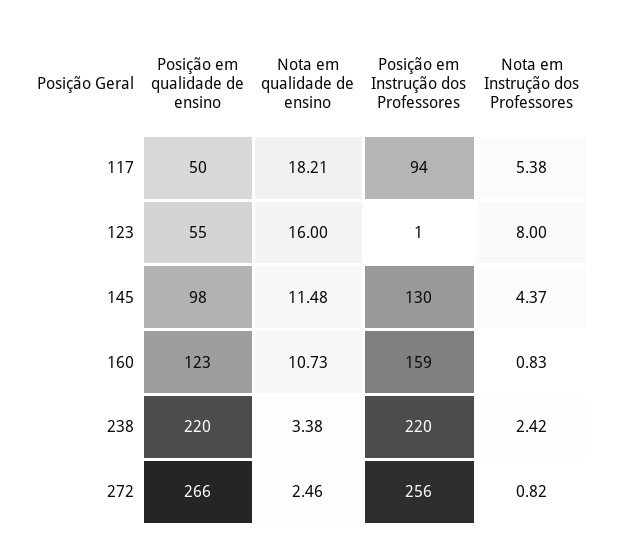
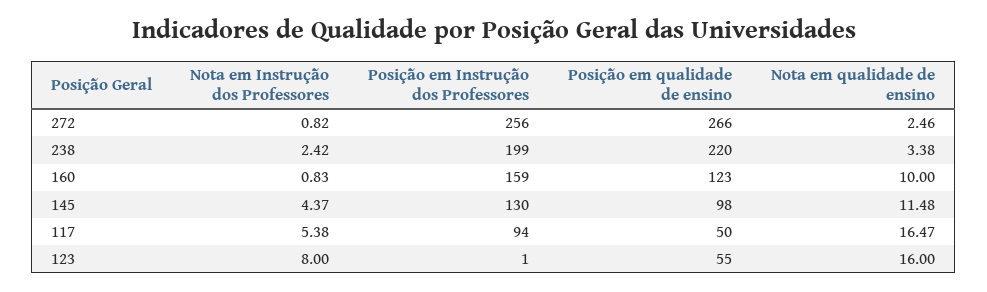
Nota em qualidade de ensino, 117: 18.21 -> 16.47
Nota em qualidade de ensino, 160: 10.73 -> 10
Posição em Instrução dos Professores, 238: 220 -> 199

